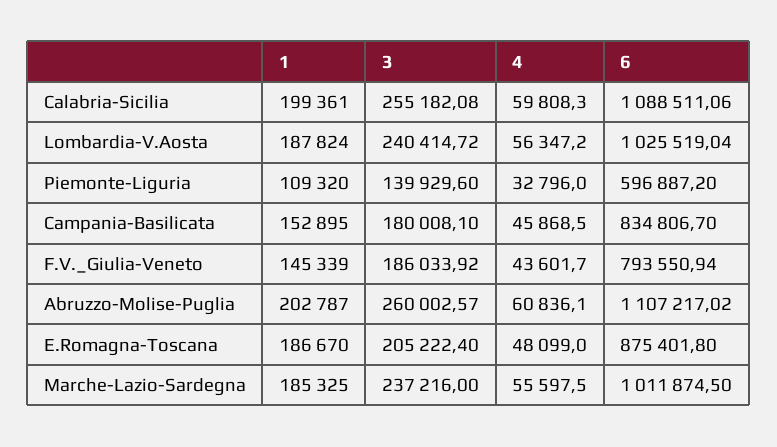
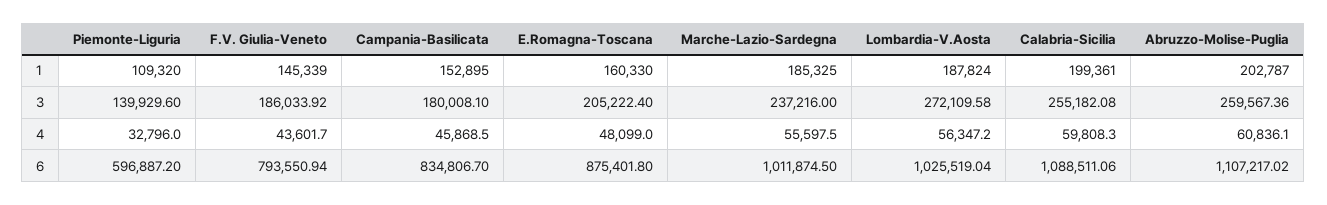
3, Lombardia-V.Aosta: 240414.72 -> 272109.58
3, Abruzzo-Molise-Puglia: 260002.57 -> 259567.36
1, E.Romagna-Toscana: 186670 -> 160330

